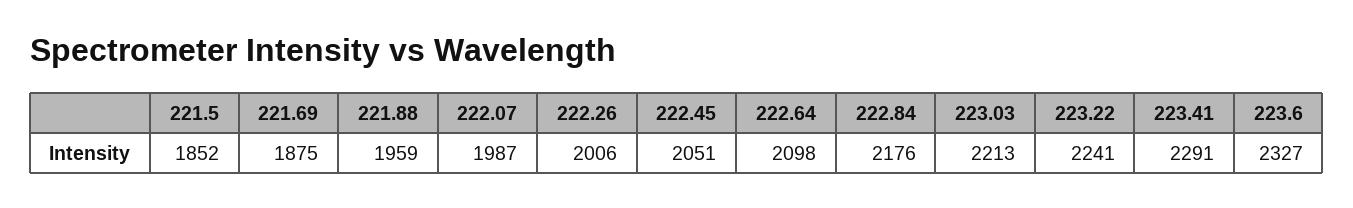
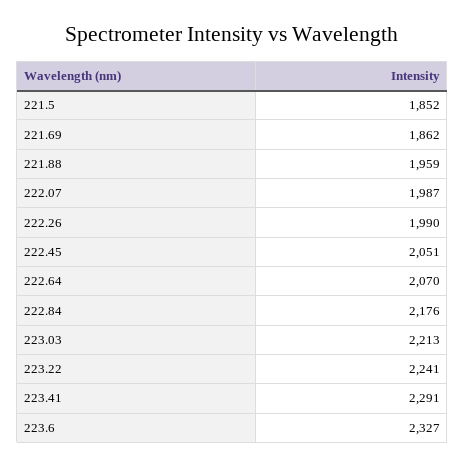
221.69: 1875 -> 1862
222.26: 2006 -> 1990
222.64: 2098 -> 2070

